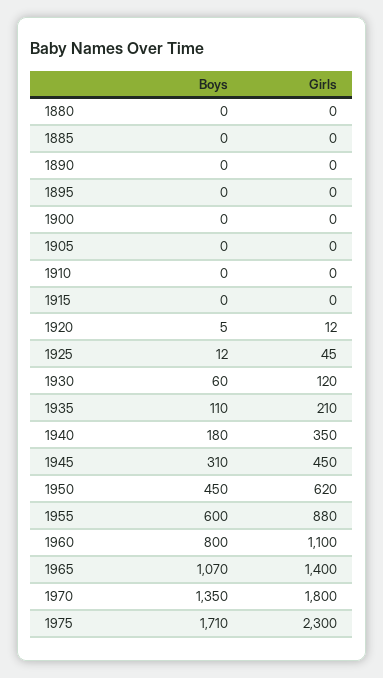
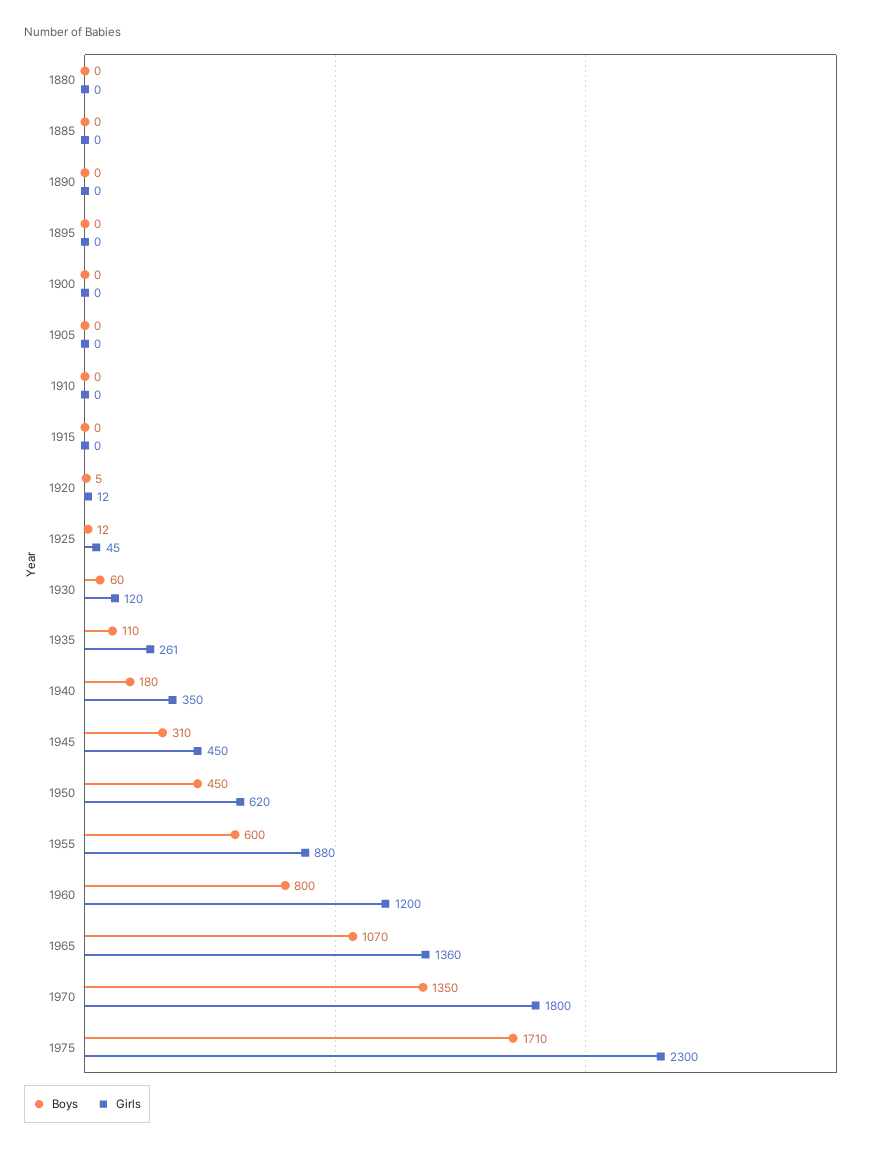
Girls, 1935: 210 -> 261
Girls, 1960: 1100 -> 1200
Girls, 1965: 1400 -> 1360

